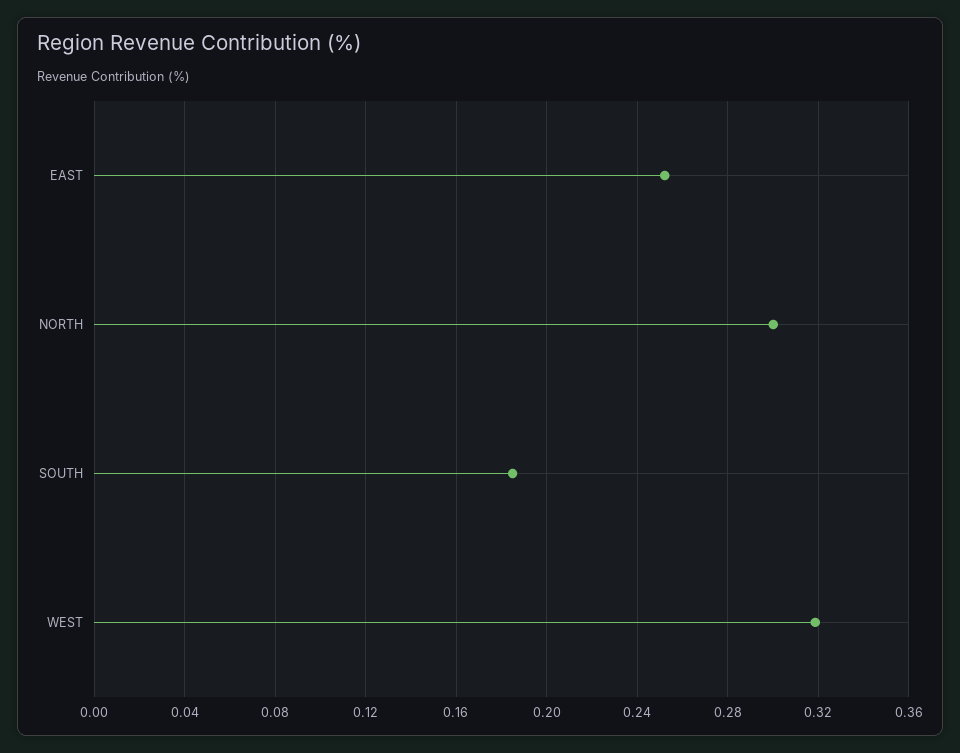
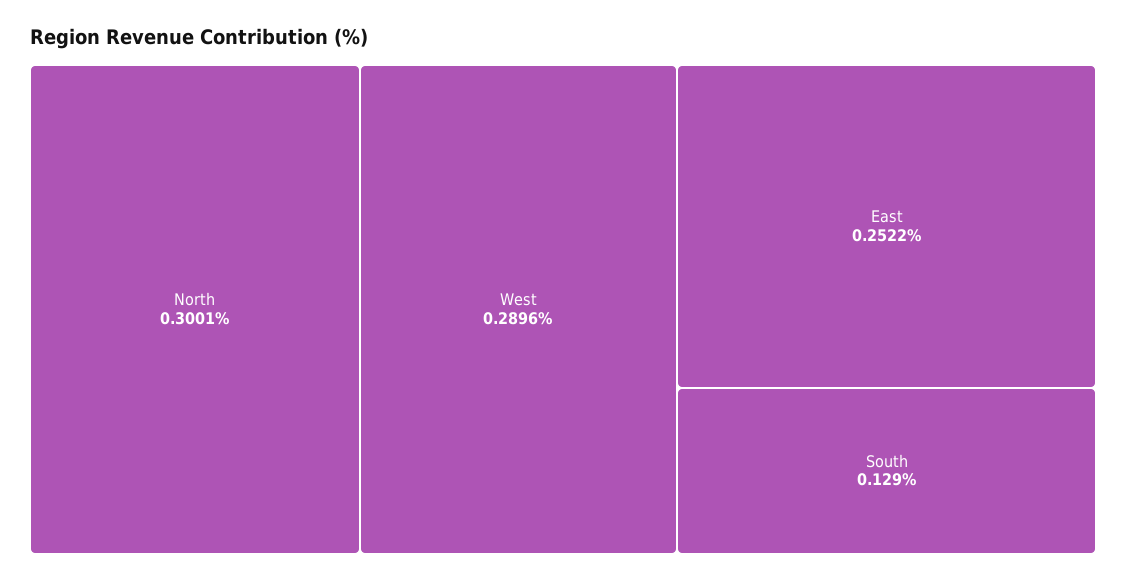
SOUTH: 0.185 -> 0.129
WEST: 0.32 -> 0.2896

